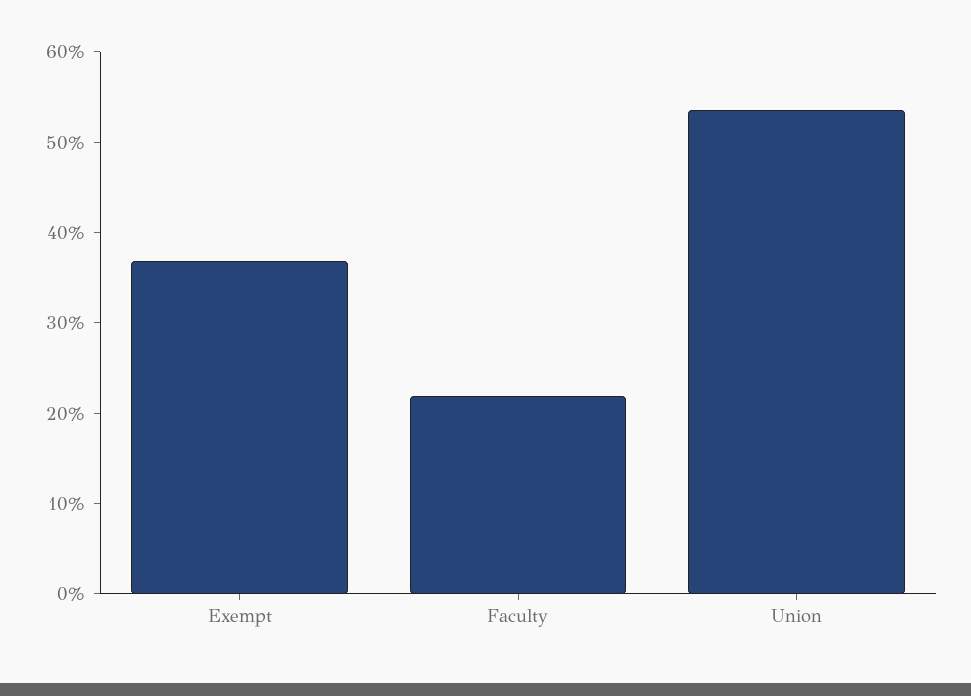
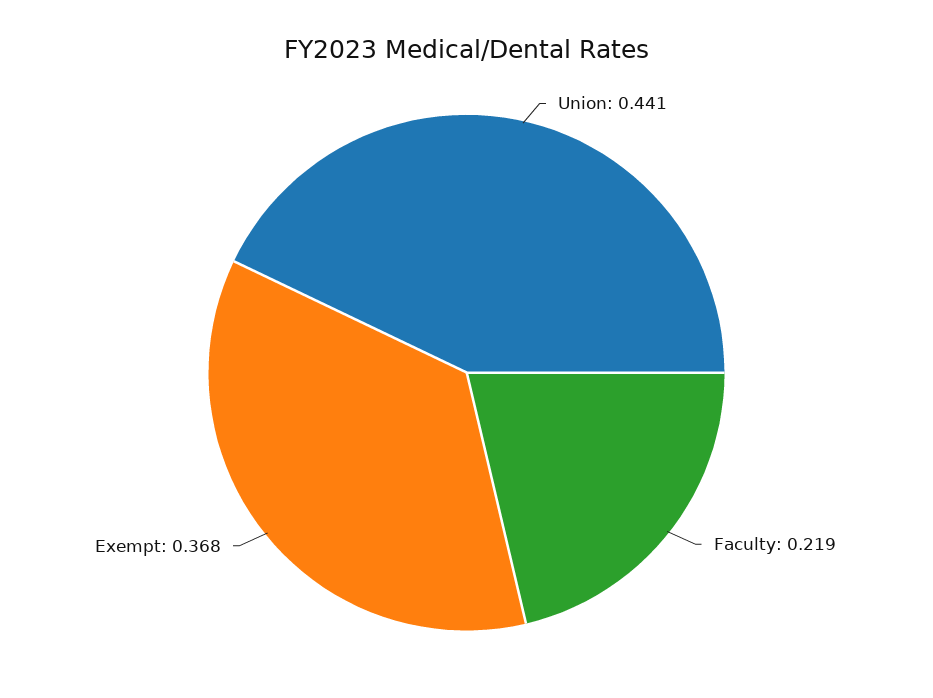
Union: 0.54 -> 0.441

